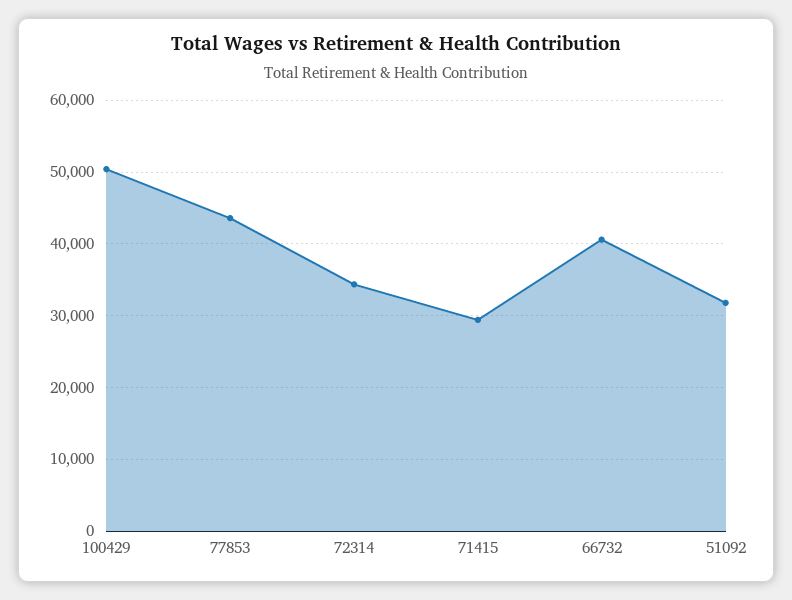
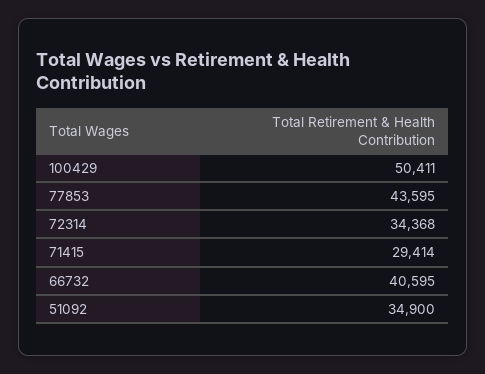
51092: 32000 -> 34900

